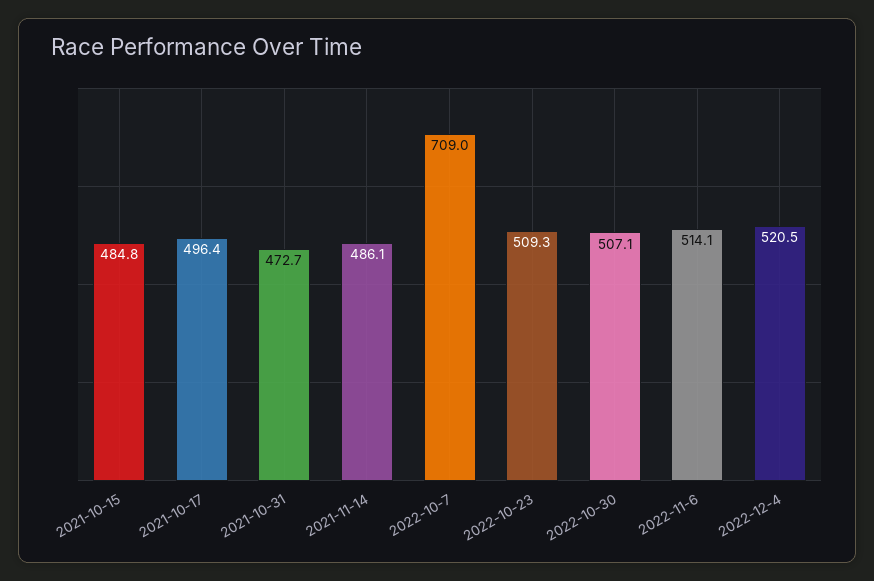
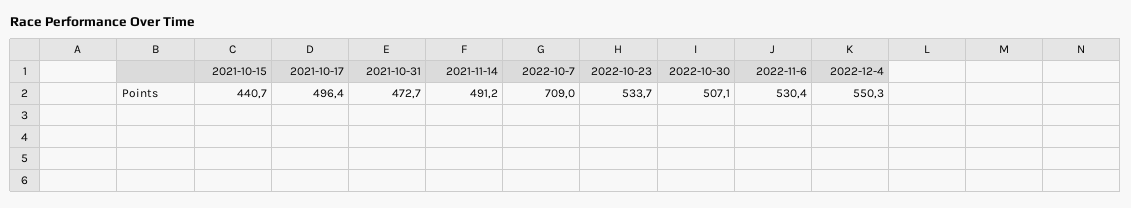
2021-10-15: 484.8 -> 440.7
2021-11-14: 486.1 -> 491.2
2022-10-23: 509.3 -> 533.7
2022-11-6: 514.1 -> 530.4
2022-12-4: 520.5 -> 550.3

